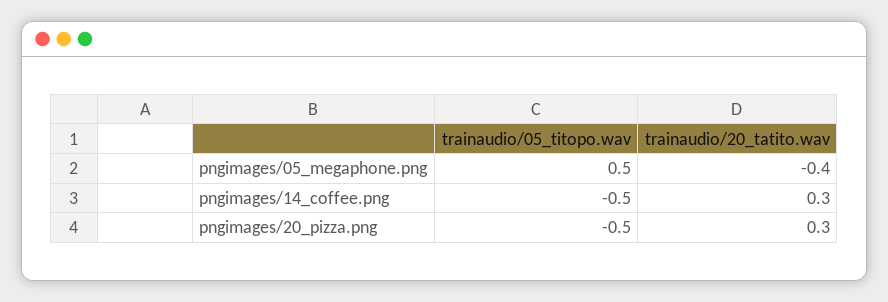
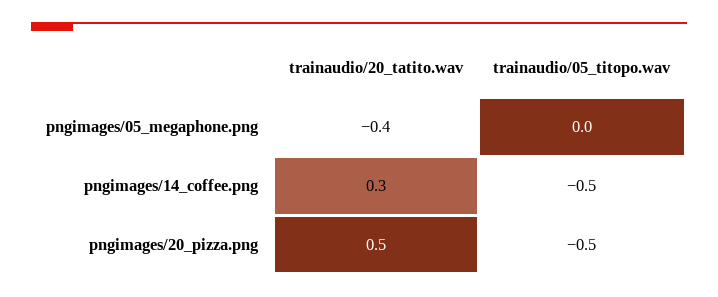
trainaudio/05_titopo.wav, pngimages/05_megaphone.png: 0.5 -> 0
trainaudio/20_tatito.wav, pngimages/20_pizza.png: 0.3 -> 0.5

